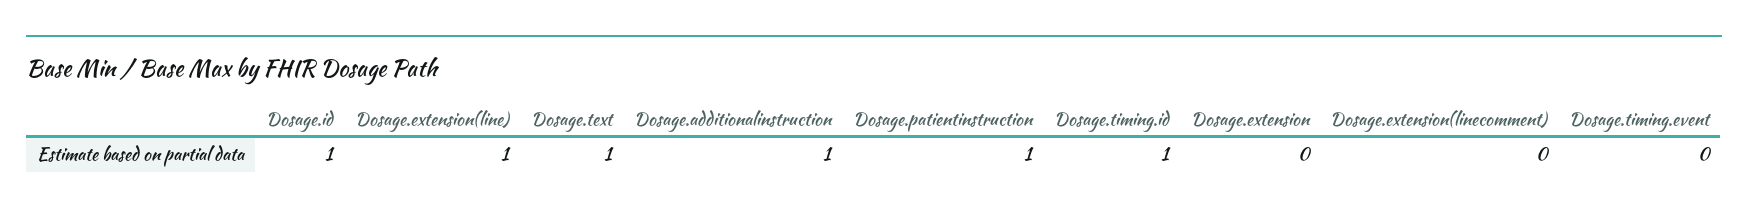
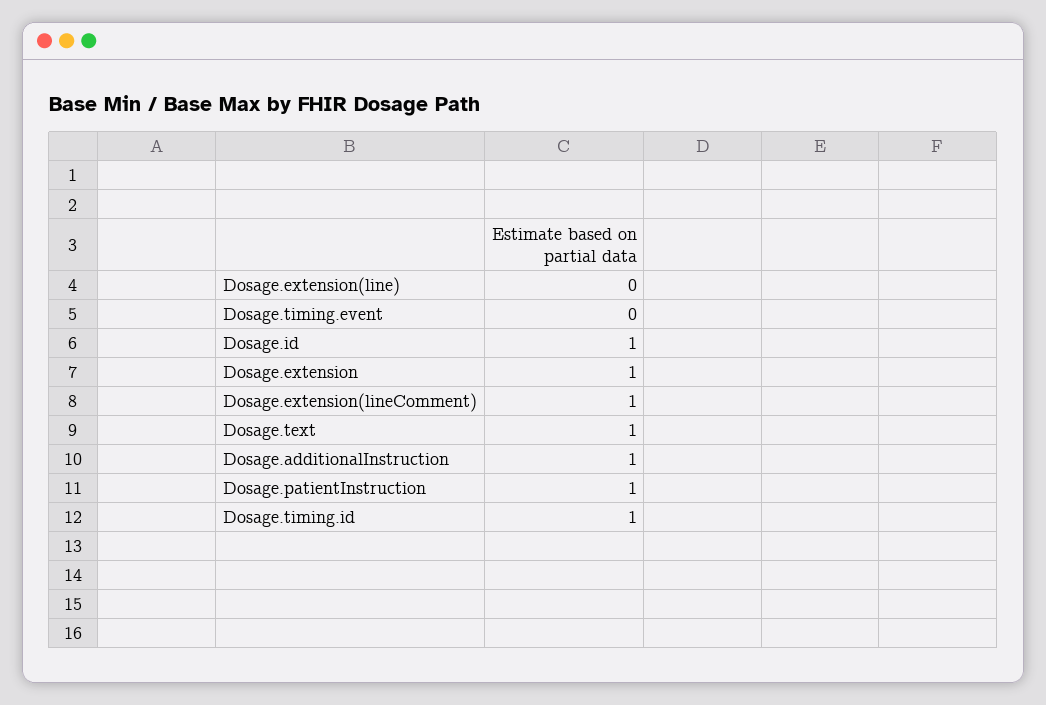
Dosage.extension(line): 1 -> 0
Dosage.extension: 0 -> 1
Dosage.extension(linecomment): 0 -> 1

